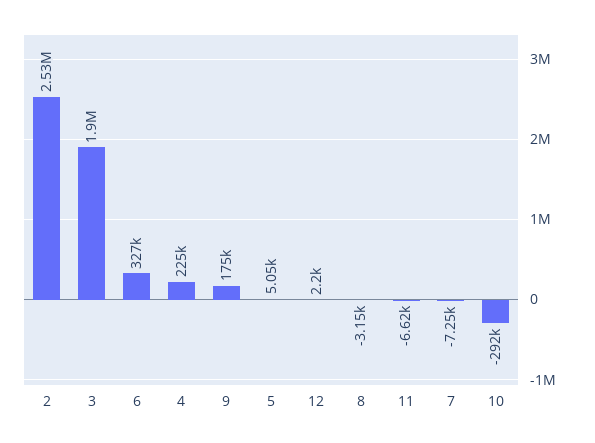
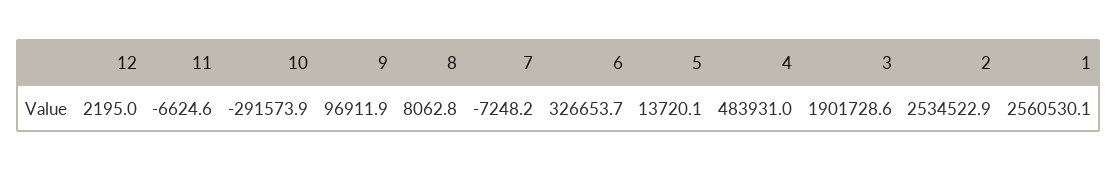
4: 225000 -> 483931
9: 175000 -> 96911.9
5: 5050 -> 13720.1
8: -3150 -> 8062.8
1: none -> 2560530.1

